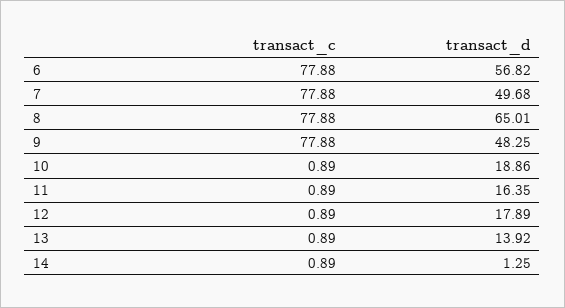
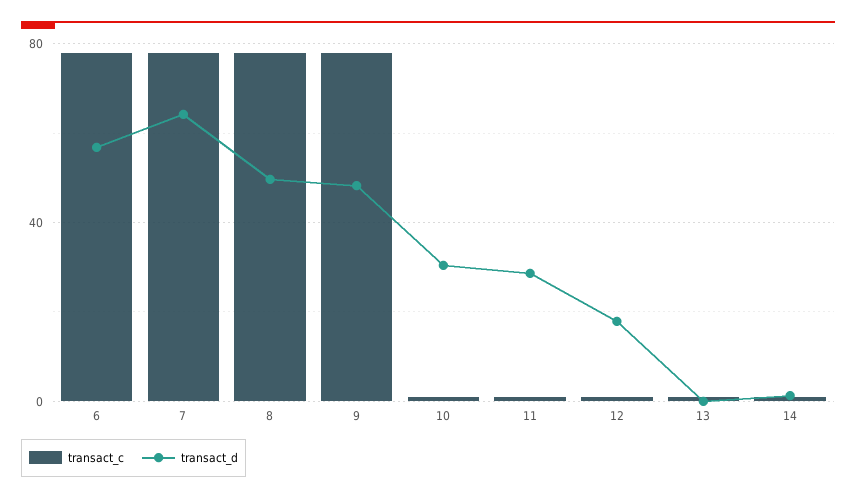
transact_d, 7: 49.68 -> 65
transact_d, 8: 65.01 -> 50
transact_d, 10: 18.86 -> 30
transact_d, 11: 16.35 -> 30
transact_d, 13: 13.92 -> 0

